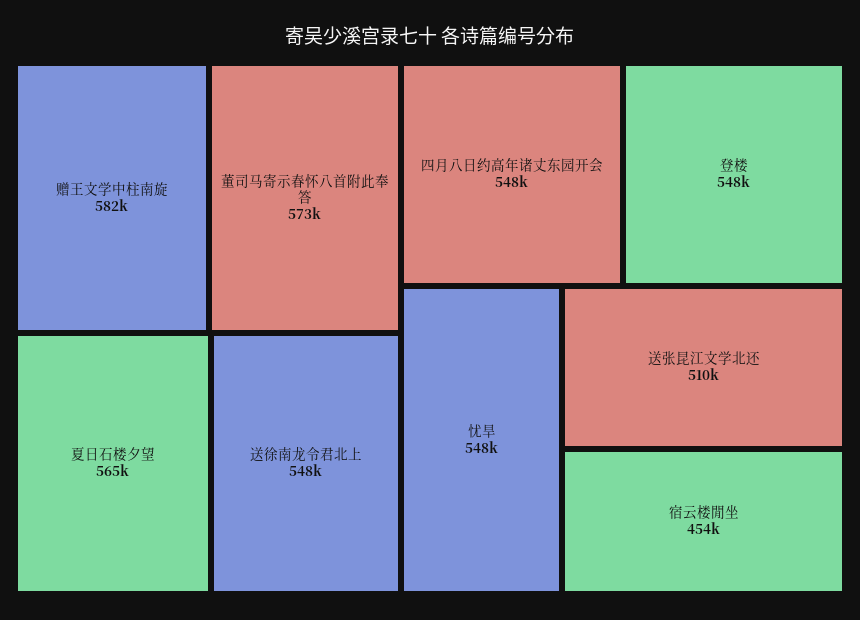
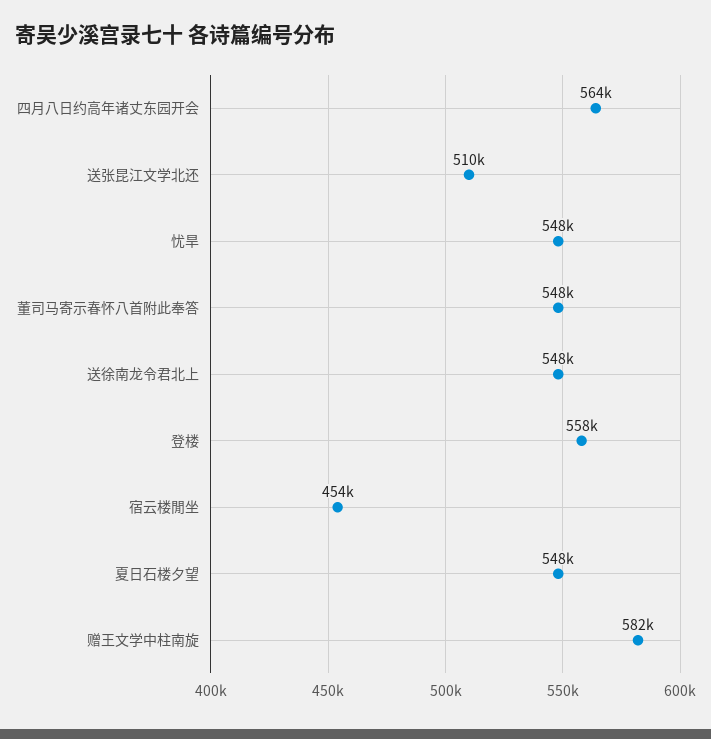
董司马寄示春怀八首附此奉答: 573000 -> 548000
夏日石楼夕望: 565000 -> 548000
四月八日约高年诸丈东园开会: 548000 -> 564000
登楼: 548000 -> 558000

